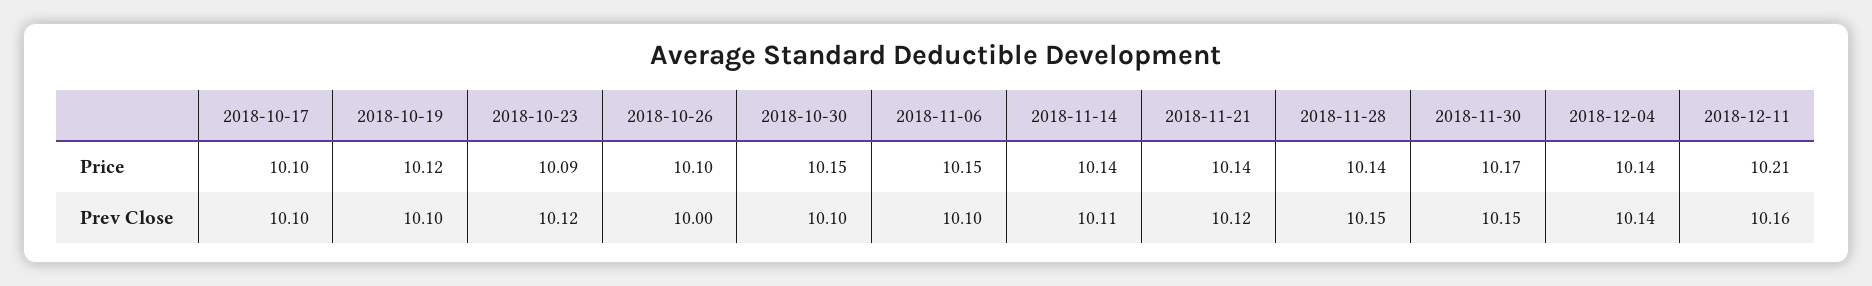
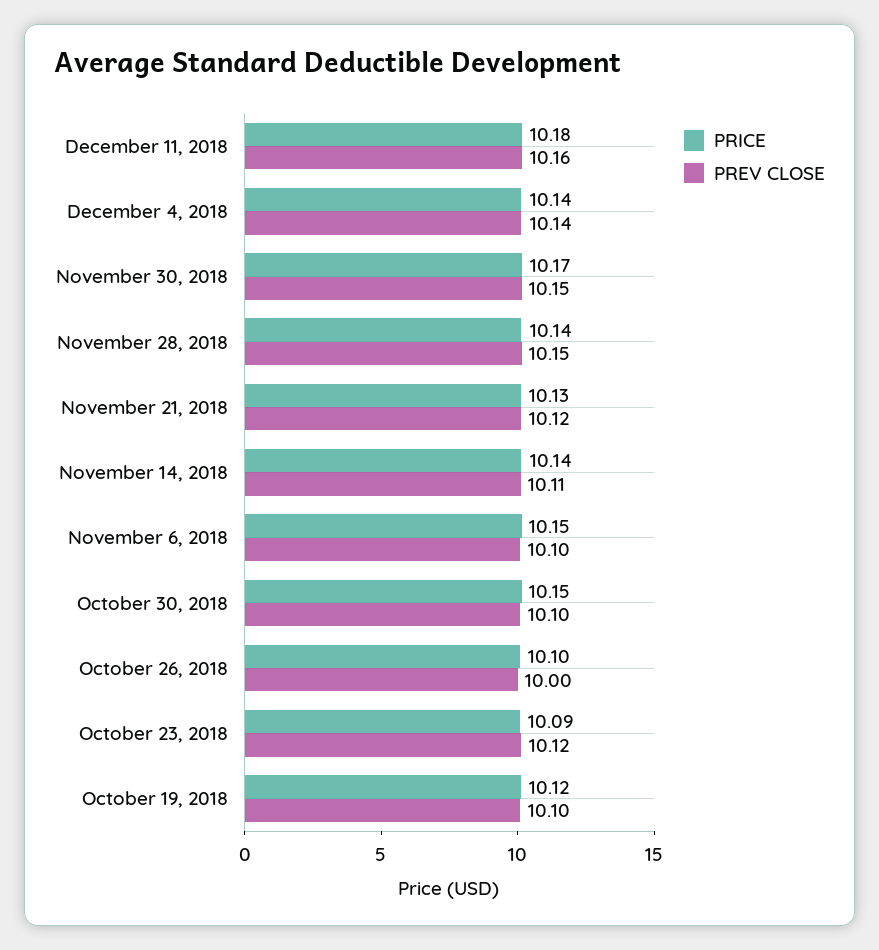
Price, 2018-10-17: 10.1 -> none
Price, 2018-11-21: 10.14 -> 10.13
Price, 2018-12-11: 10.21 -> 10.18
Prev Close, 2018-10-17: 10.1 -> none

